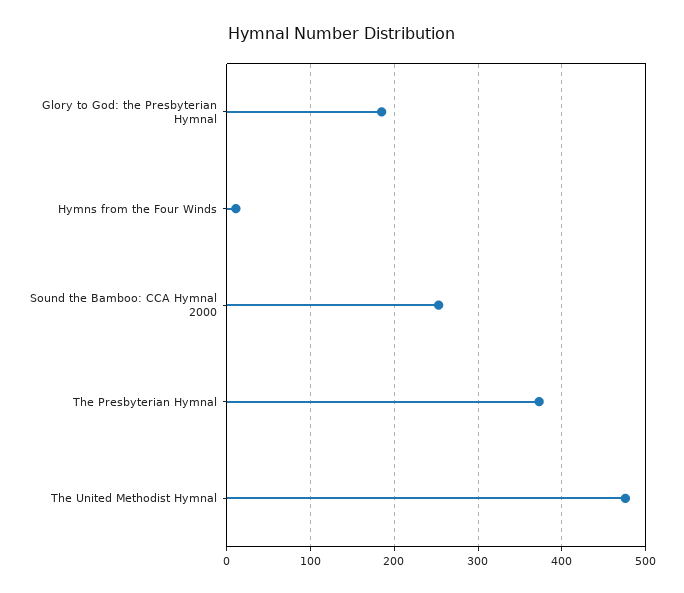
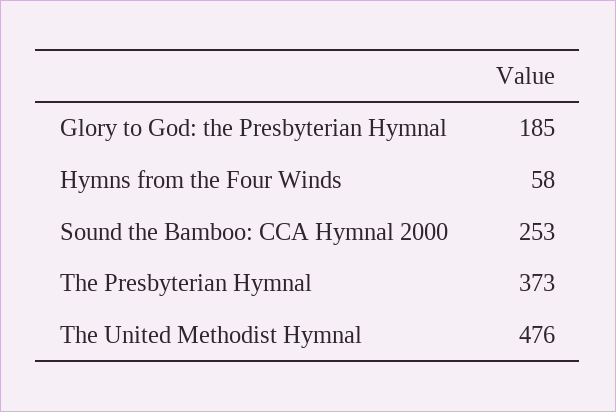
Hymns from the Four Winds: 10 -> 58

